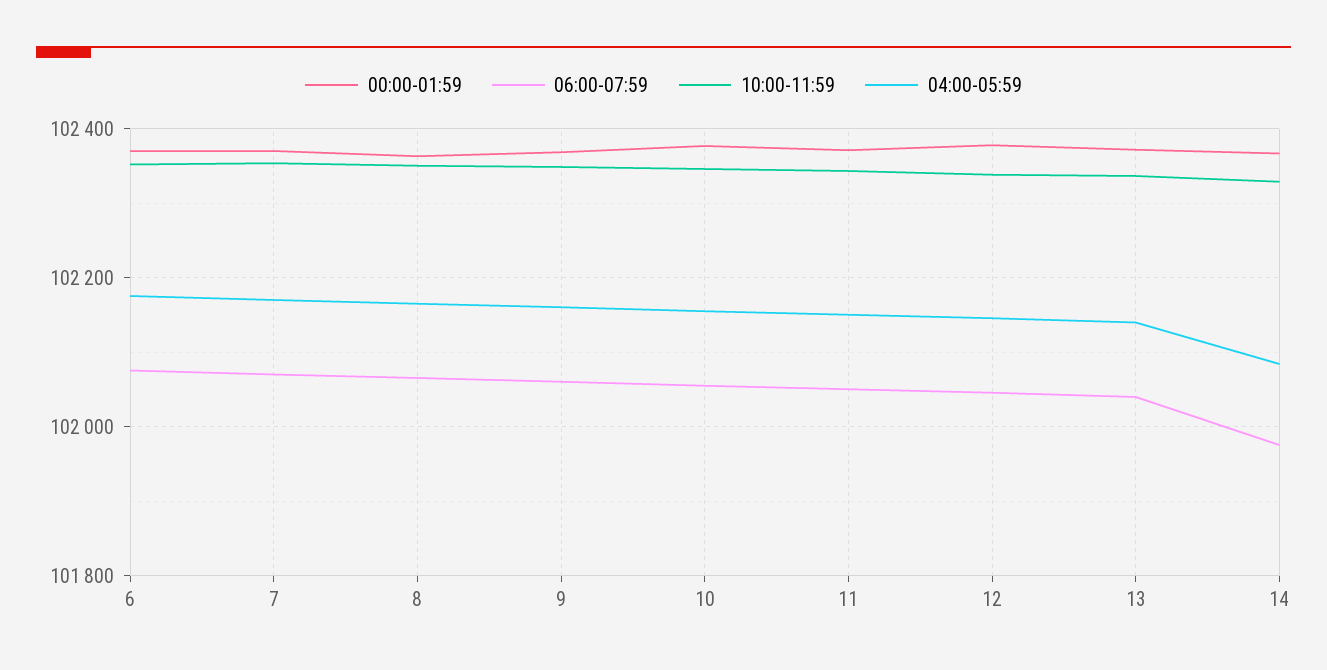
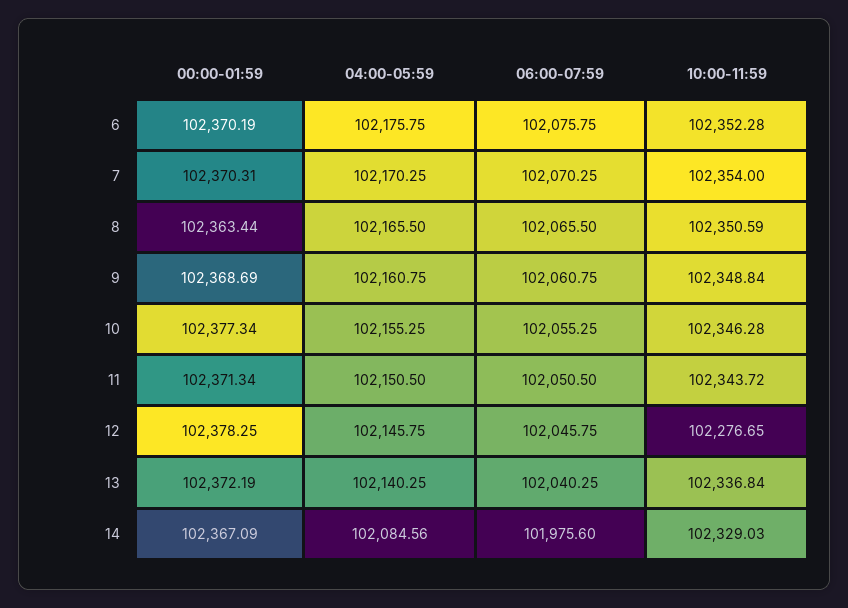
10:00-11:59, 12: 102340 -> 102276.65

